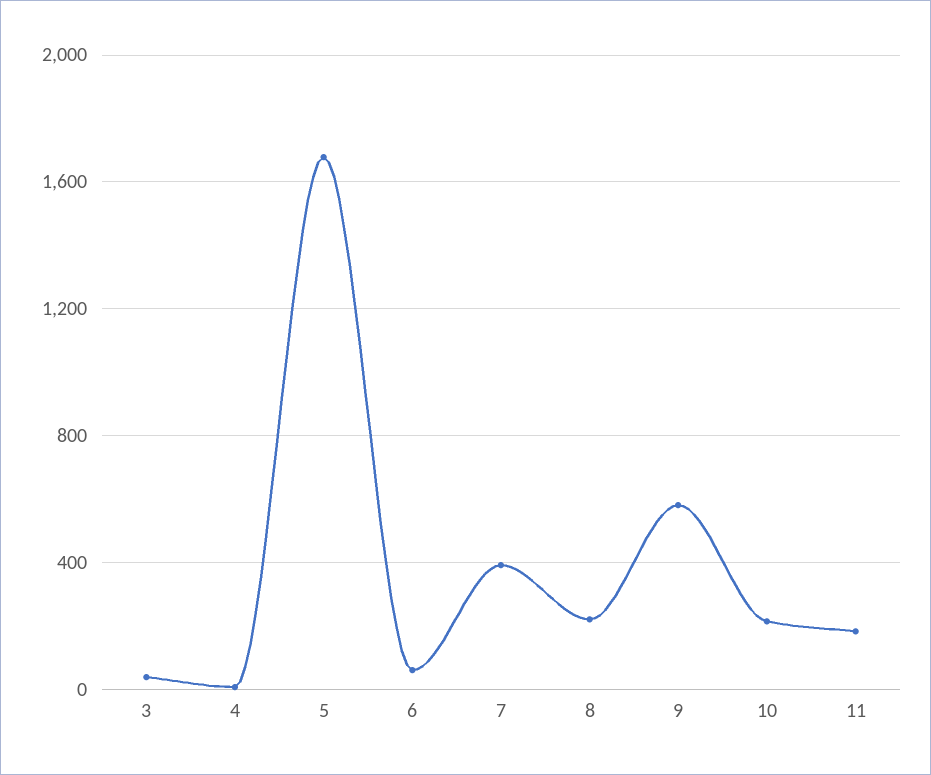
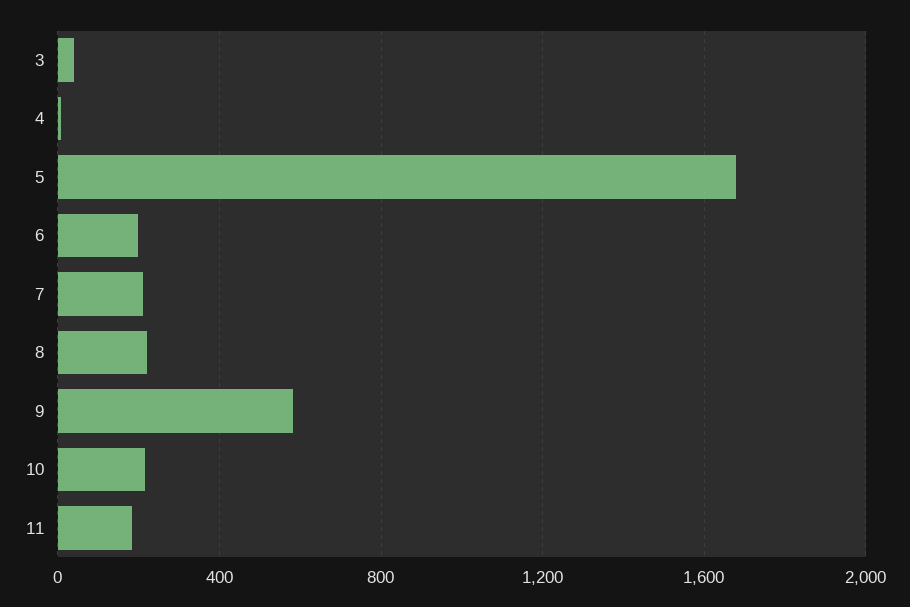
6: 50 -> 200
7: 400 -> 200

